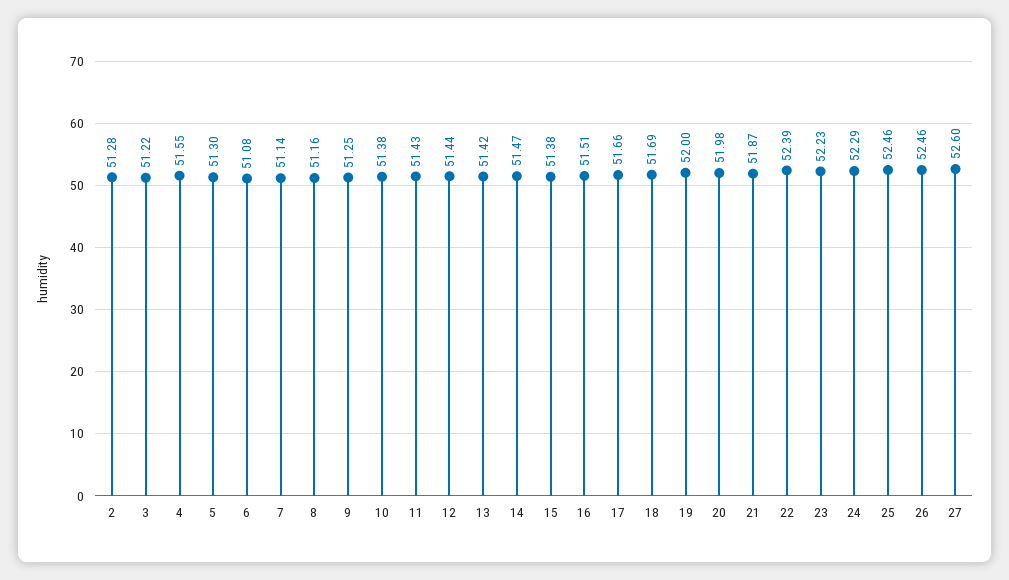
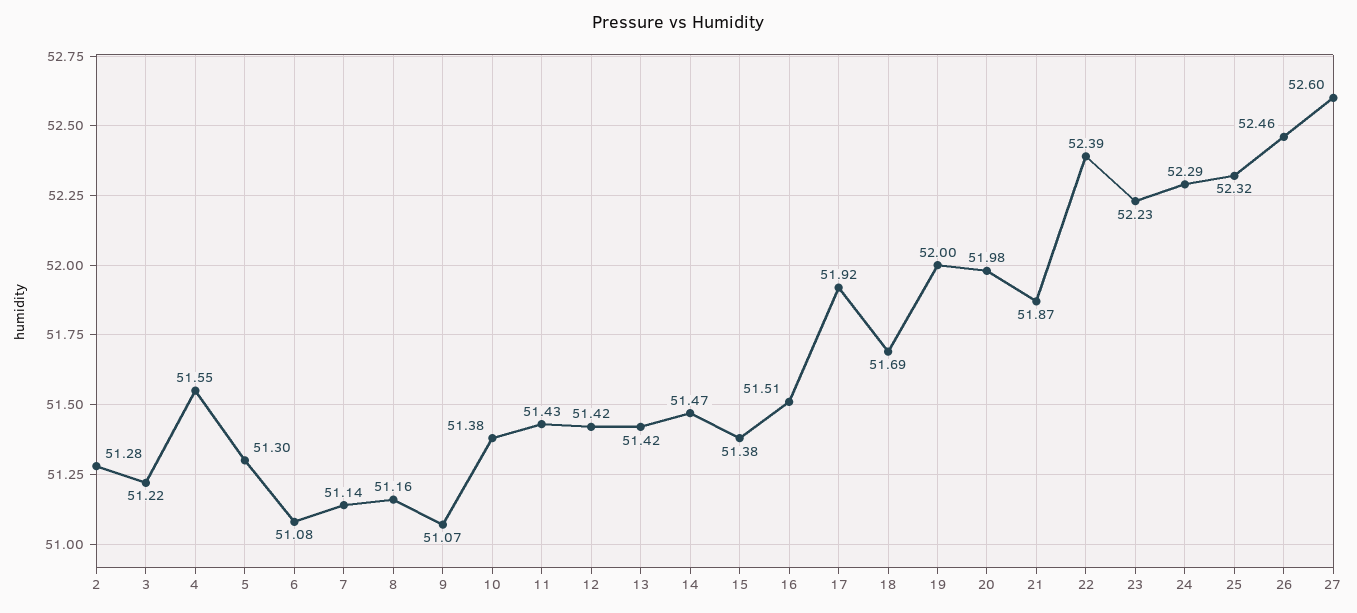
9: 51.25 -> 51.07
12: 51.44 -> 51.42
17: 51.66 -> 51.92
25: 52.46 -> 52.32

